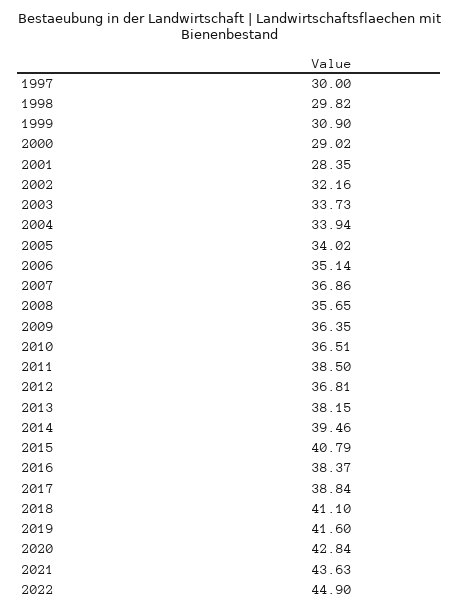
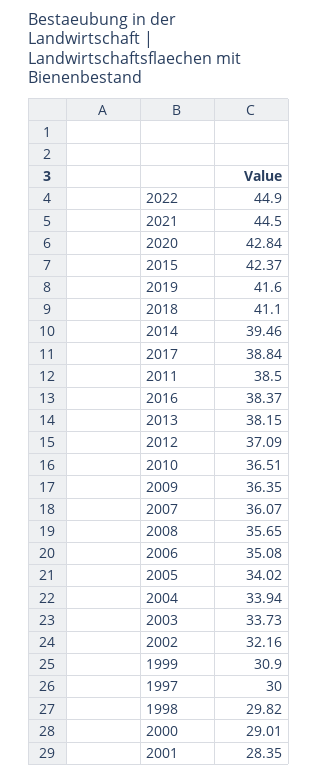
2000: 29.02 -> 29.01
2006: 35.14 -> 35.08
2007: 36.86 -> 36.07
2012: 36.81 -> 37.09
2015: 40.79 -> 42.37
2021: 43.63 -> 44.5

